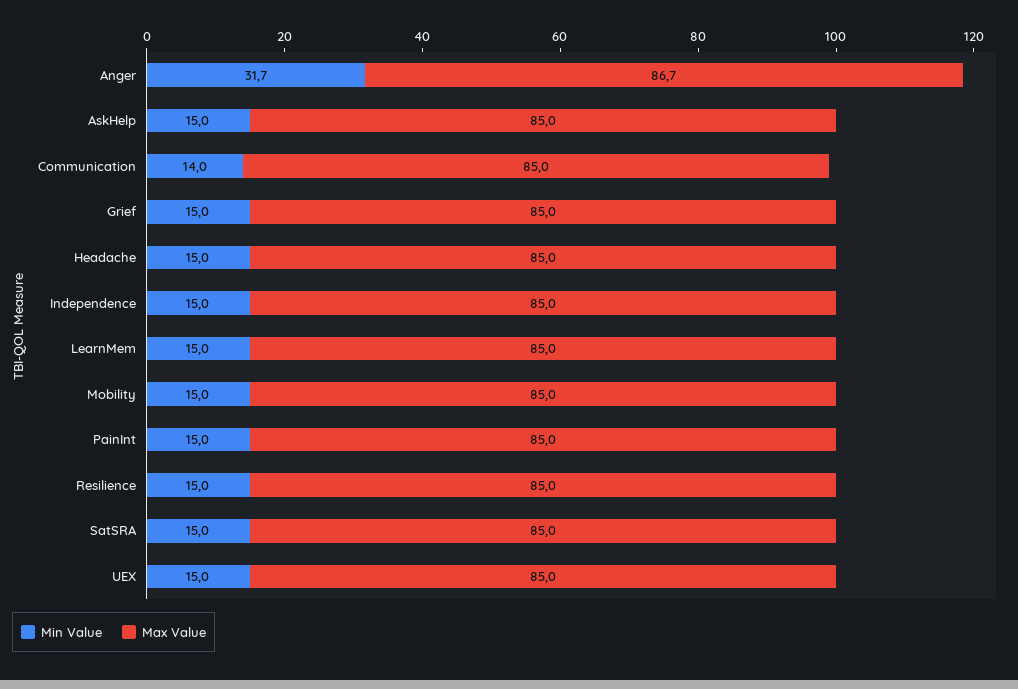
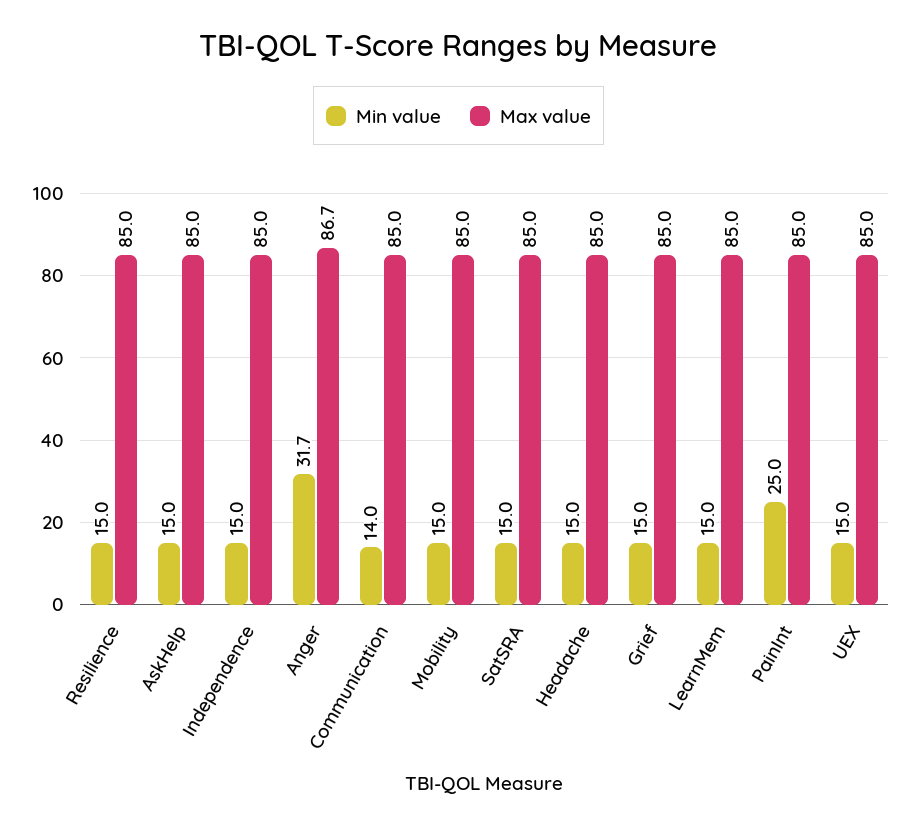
Min Value, PainInt: 15 -> 25

